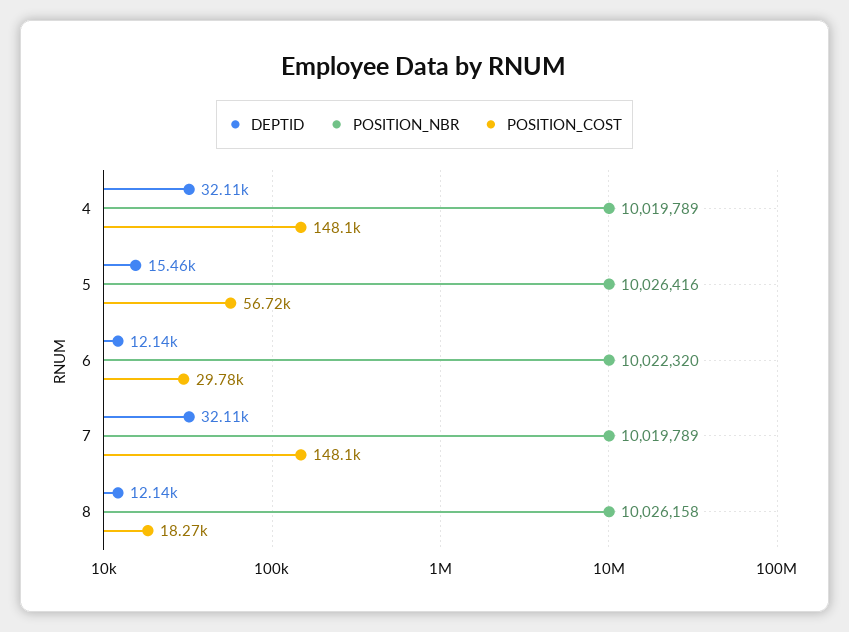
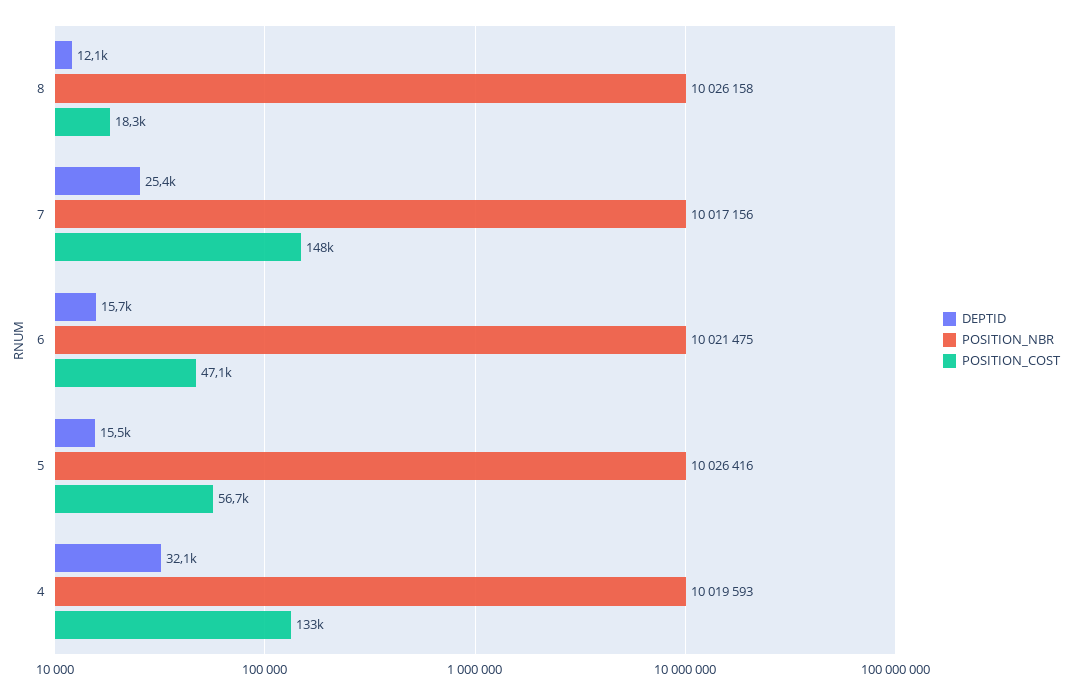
POSITION_NBR, 4: 10019789 -> 10019593
POSITION_COST, 4: 148100 -> 133000
DEPTID, 6: 12140 -> 15700
POSITION_NBR, 6: 10022320 -> 10021475
POSITION_COST, 6: 29780 -> 47100
DEPTID, 7: 32110 -> 25400
POSITION_NBR, 7: 10019789 -> 10017156

